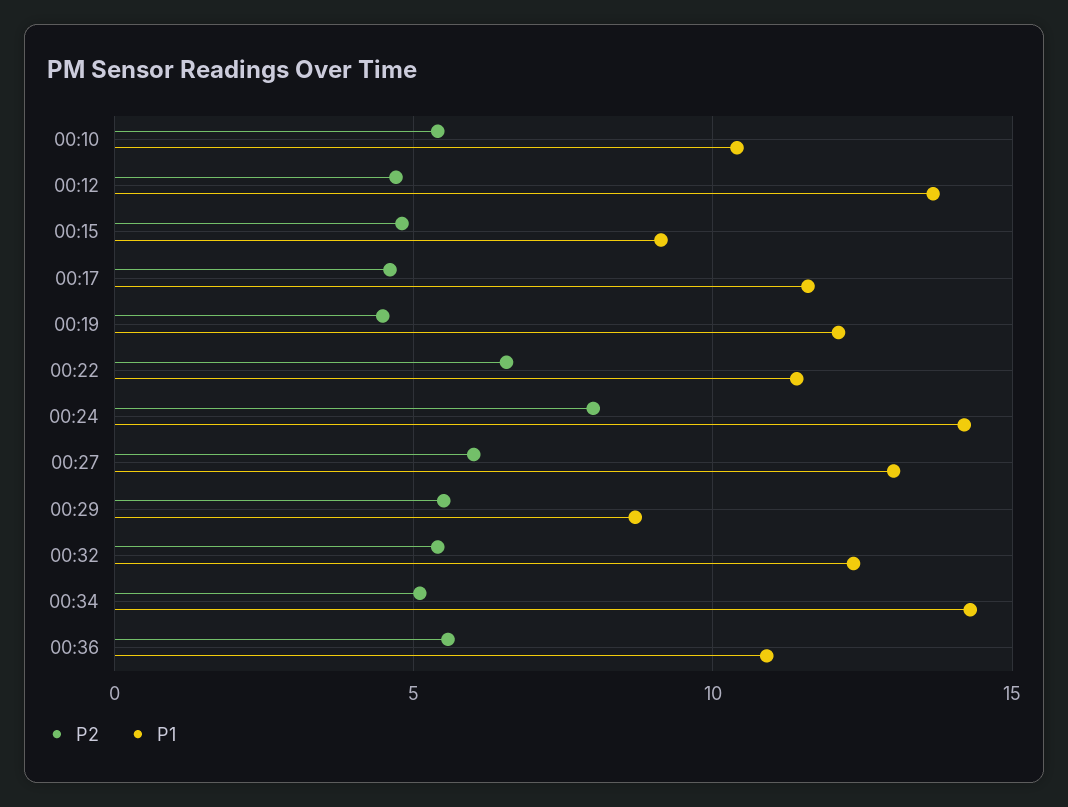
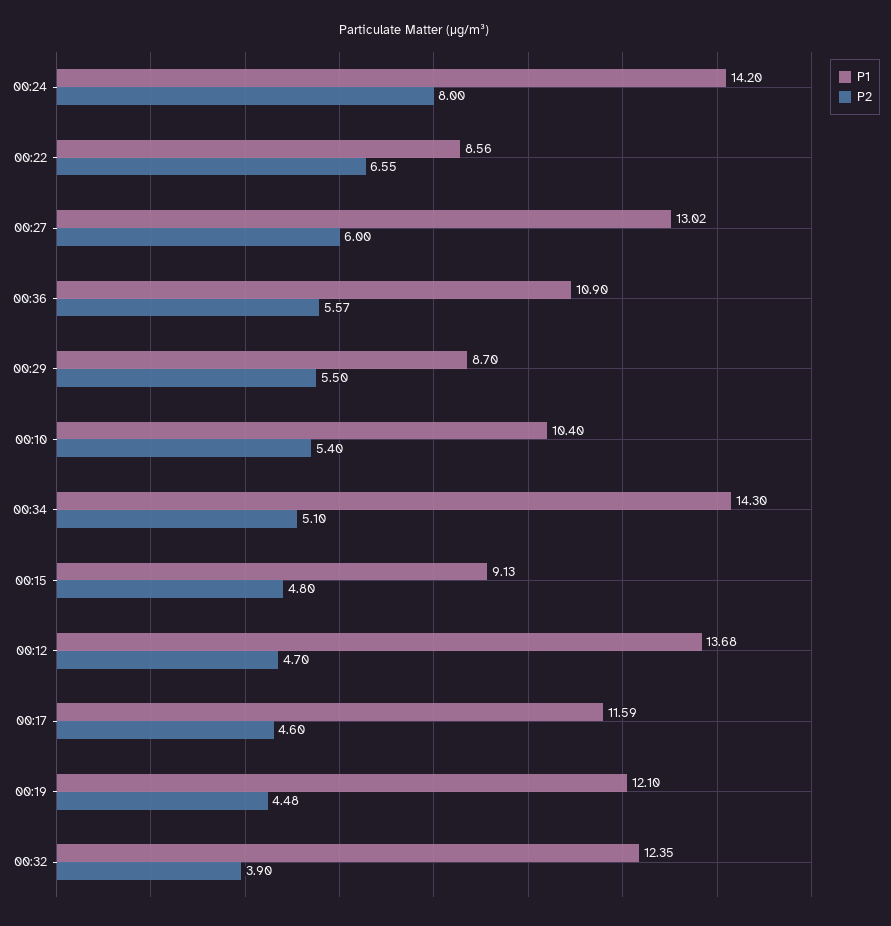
P1, 00:22: 11.5 -> 8.56
P2, 00:32: 5.5 -> 3.9

